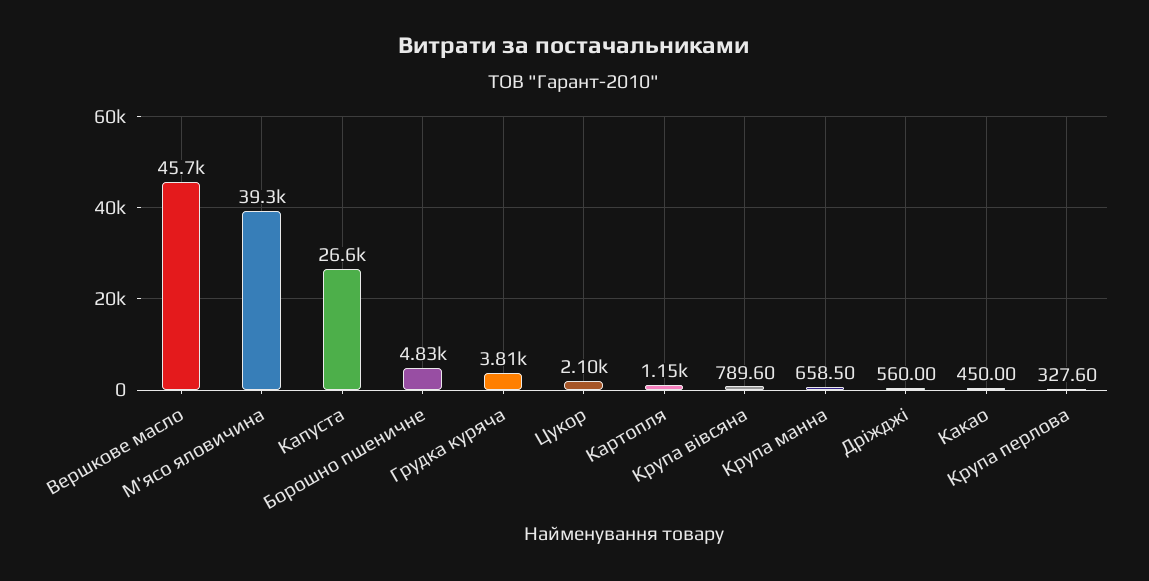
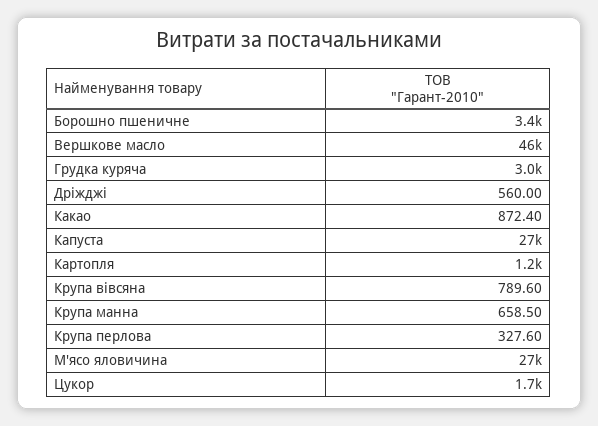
М'ясо яловичина: 39300 -> 27000
Борошно пшеничне: 4830 -> 3400
Грудка куряча: 3810 -> 3000
Цукор: 2100 -> 1700
Какао: 450 -> 872.4

